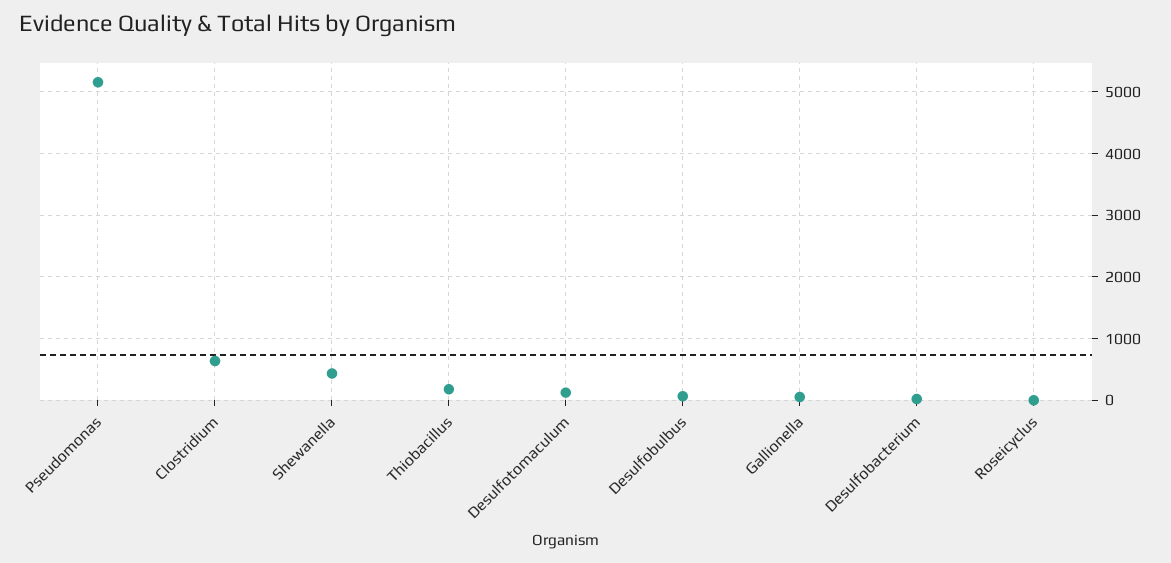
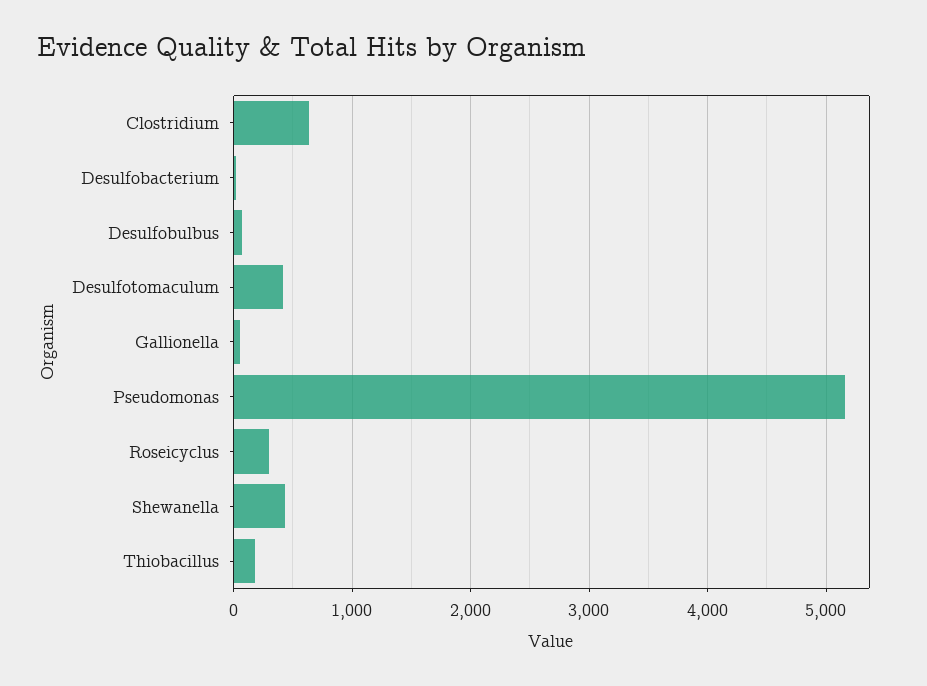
Desulfotomaculum: 100 -> 400
Roseicyclus: 0 -> 300

